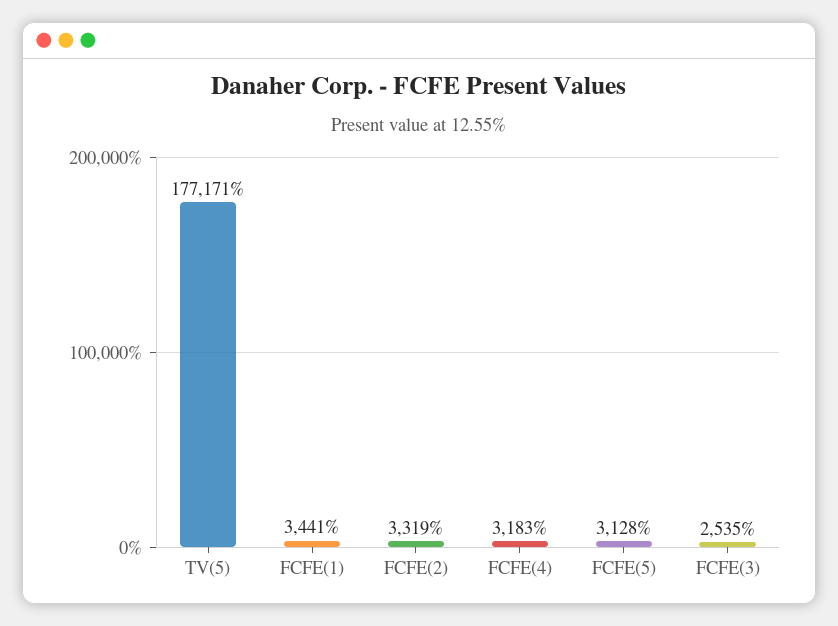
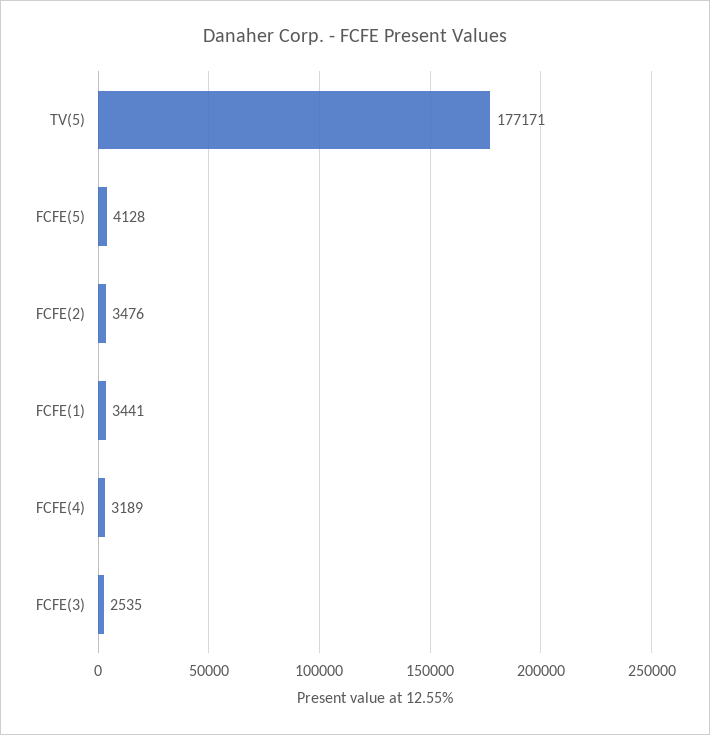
FCFE(2): 3319 -> 3476
FCFE(4): 3183 -> 3189
FCFE(5): 3128 -> 4128

